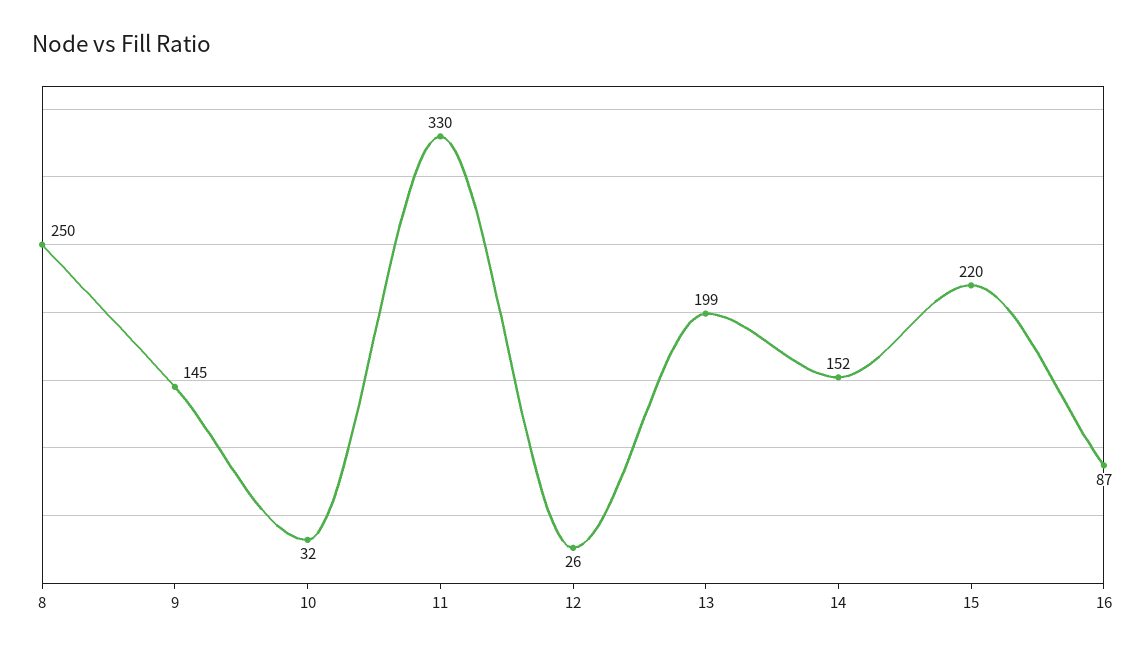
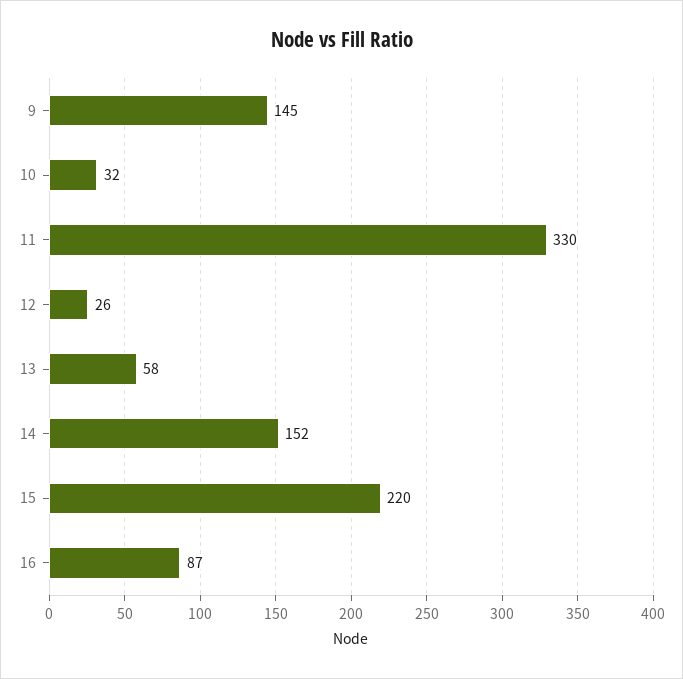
8: 250 -> none
13: 199 -> 58

